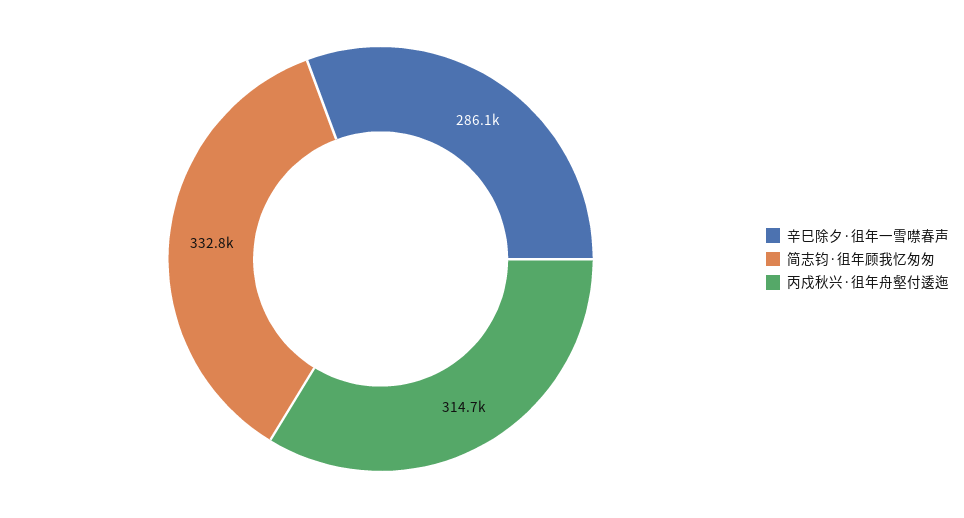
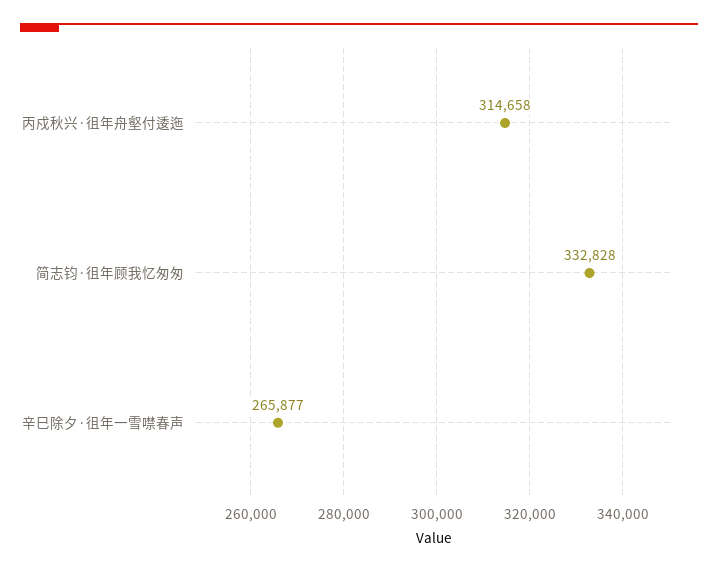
辛巳除夕·徂年一雪噤春声: 286100 -> 265877

